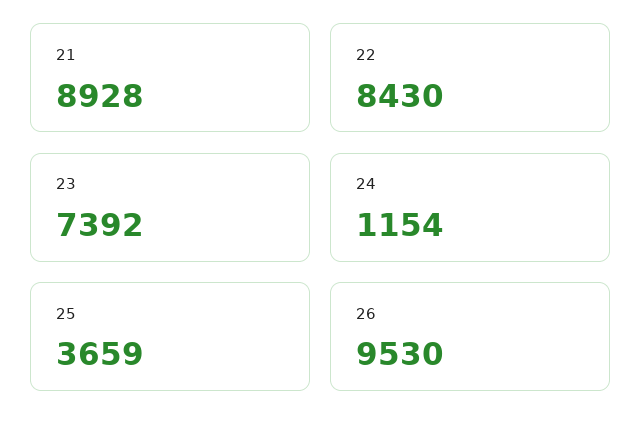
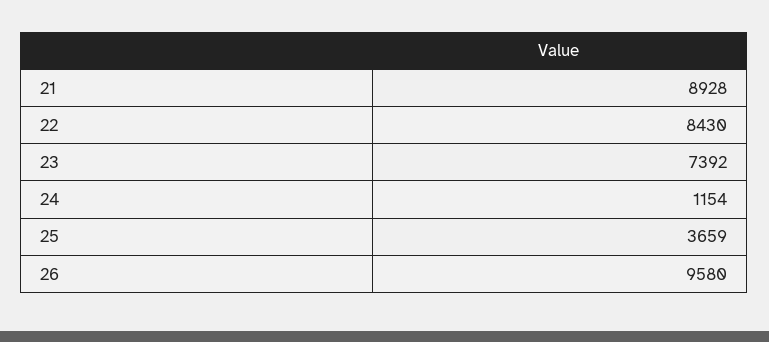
26: 9530 -> 9580

